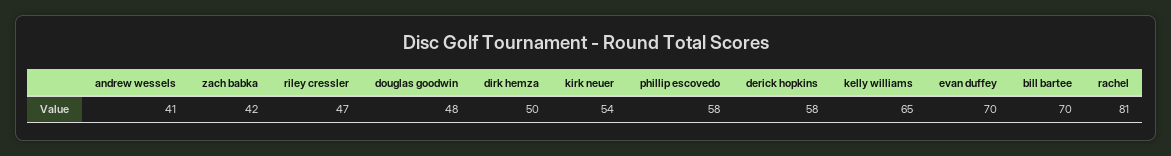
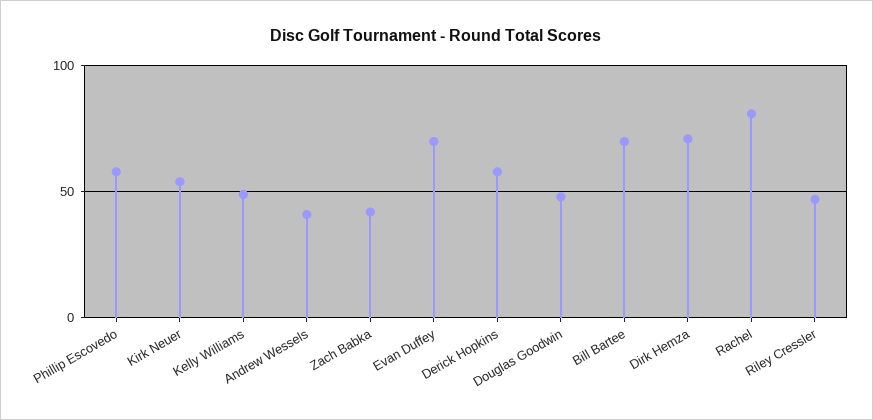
dirk hemza: 50 -> 70
kelly williams: 65 -> 50

